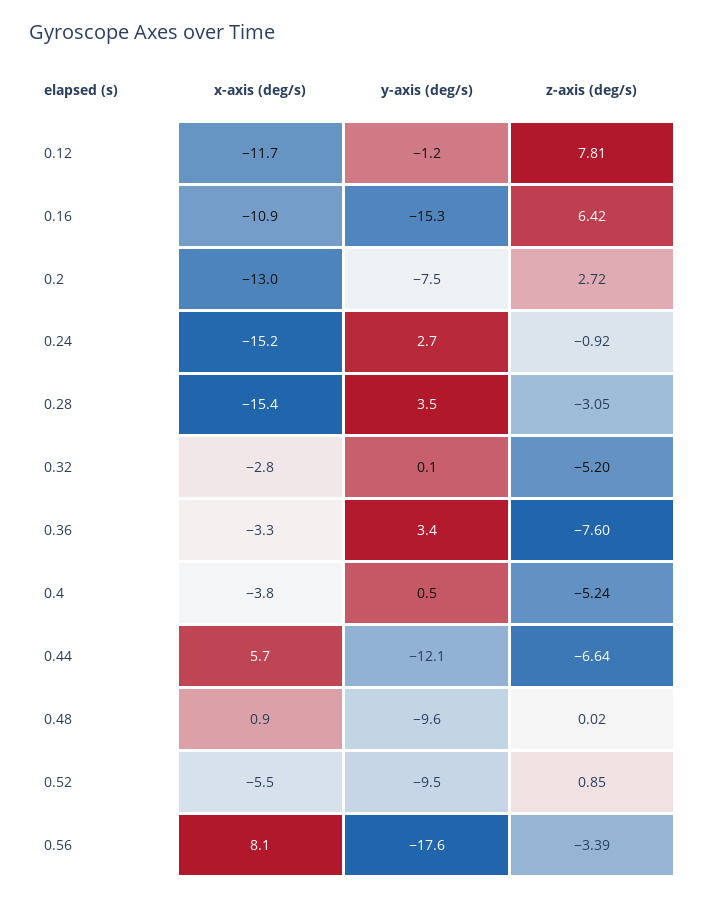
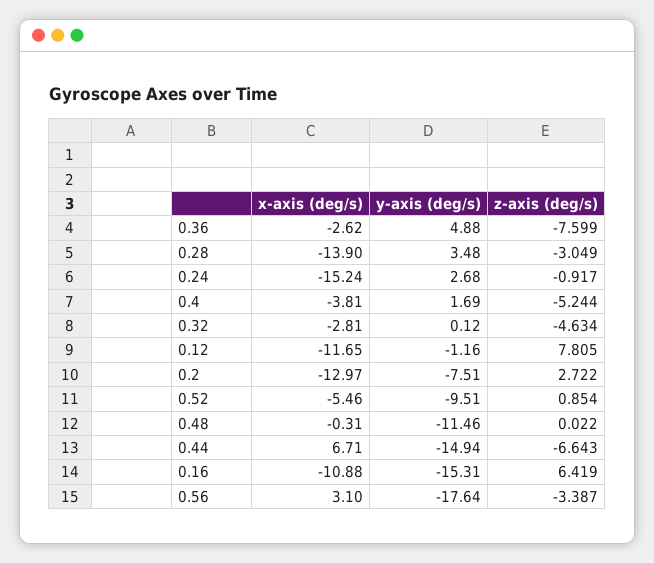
x-axis (deg/s), 0.28: -15.4 -> -13.9
z-axis (deg/s), 0.32: -5.2 -> -4.634
x-axis (deg/s), 0.36: -3.3 -> -2.62
y-axis (deg/s), 0.36: 3.4 -> 4.88
y-axis (deg/s), 0.4: 0.5 -> 1.69
x-axis (deg/s), 0.44: 5.7 -> 6.71
y-axis (deg/s), 0.44: -12.1 -> -14.94
x-axis (deg/s), 0.48: 0.9 -> -0.31
y-axis (deg/s), 0.48: -9.6 -> -11.46
x-axis (deg/s), 0.56: 8.1 -> 3.1

